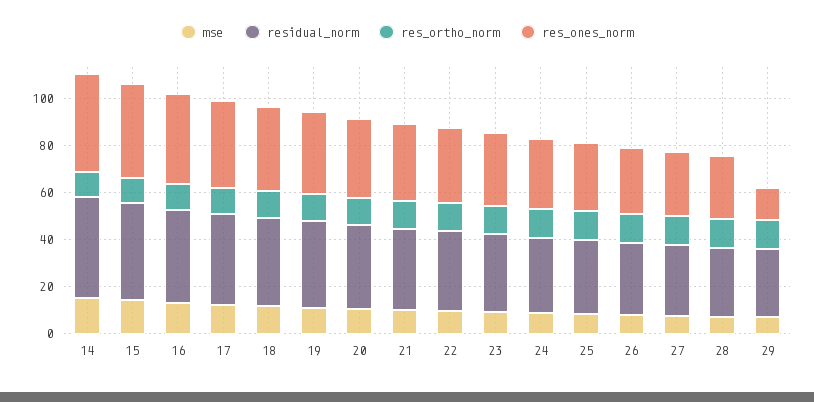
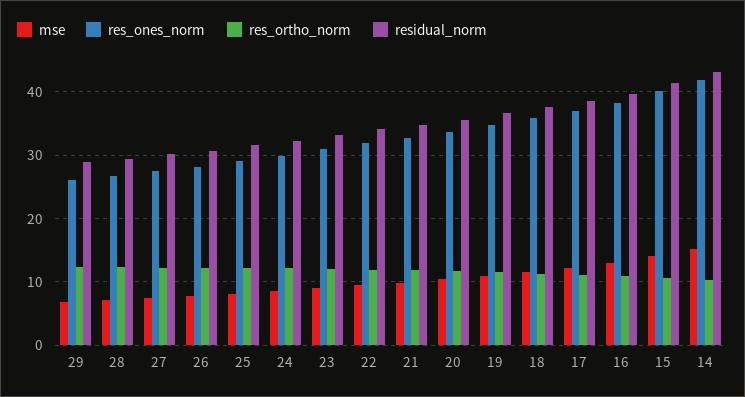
res_ones_norm, 29: 15 -> 26

